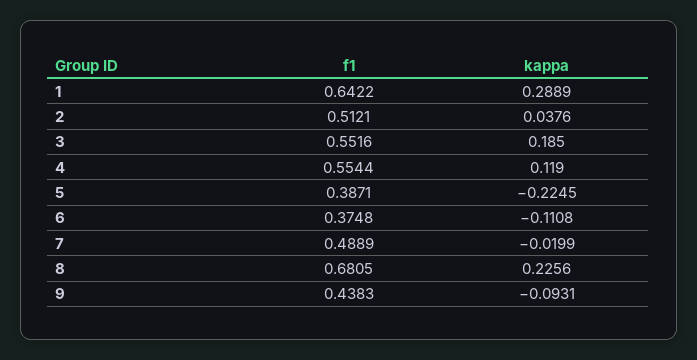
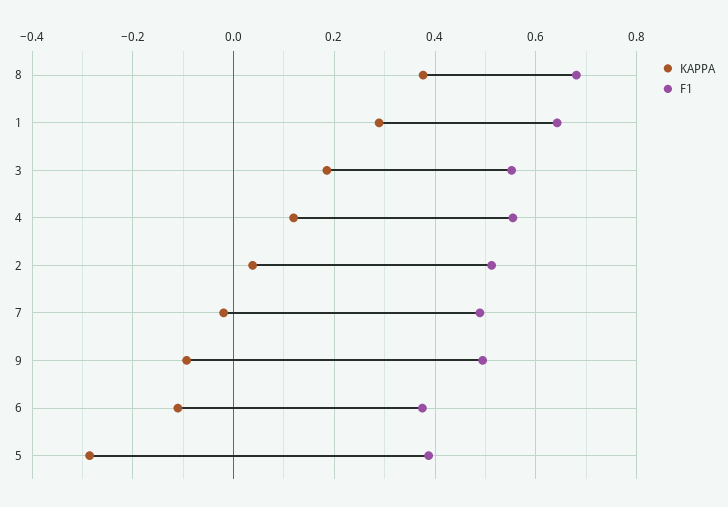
kappa, 5: -0.2245 -> -0.28
kappa, 8: 0.2256 -> 0.38
f1, 9: 0.4383 -> 0.5

